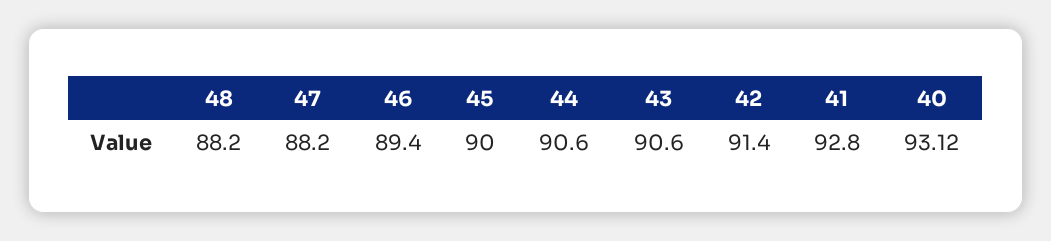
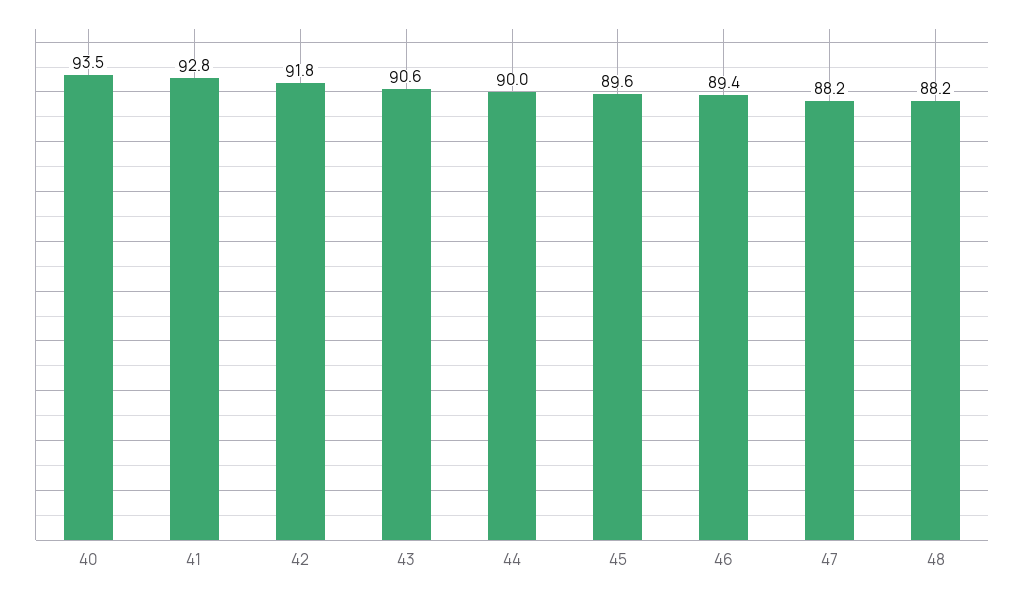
45: 90 -> 89.6
44: 90.6 -> 90
42: 91.4 -> 91.8
40: 93.12 -> 93.5

